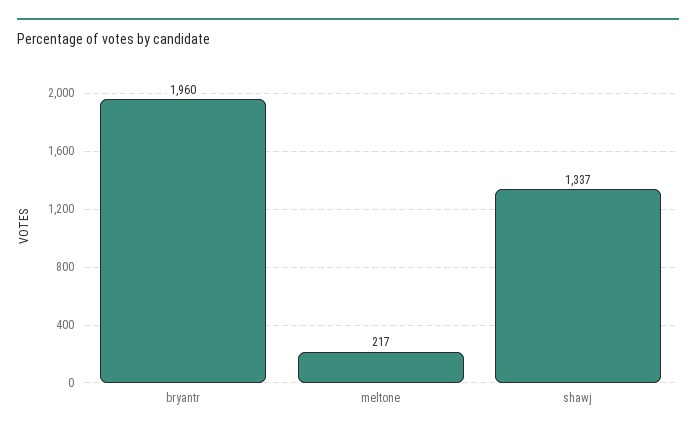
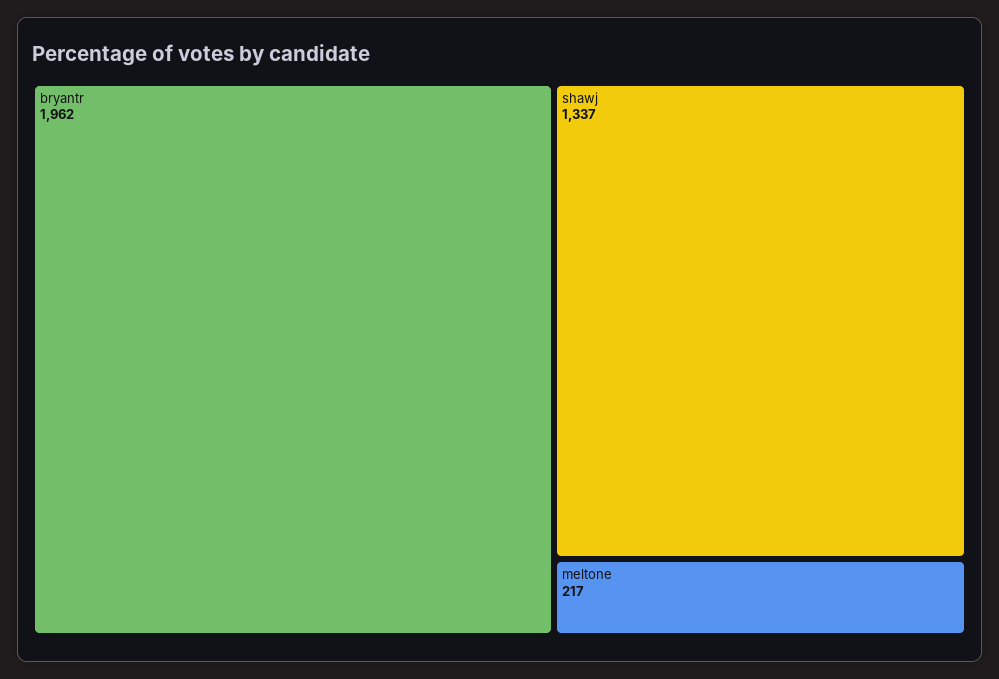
bryantr: 1960 -> 1962

